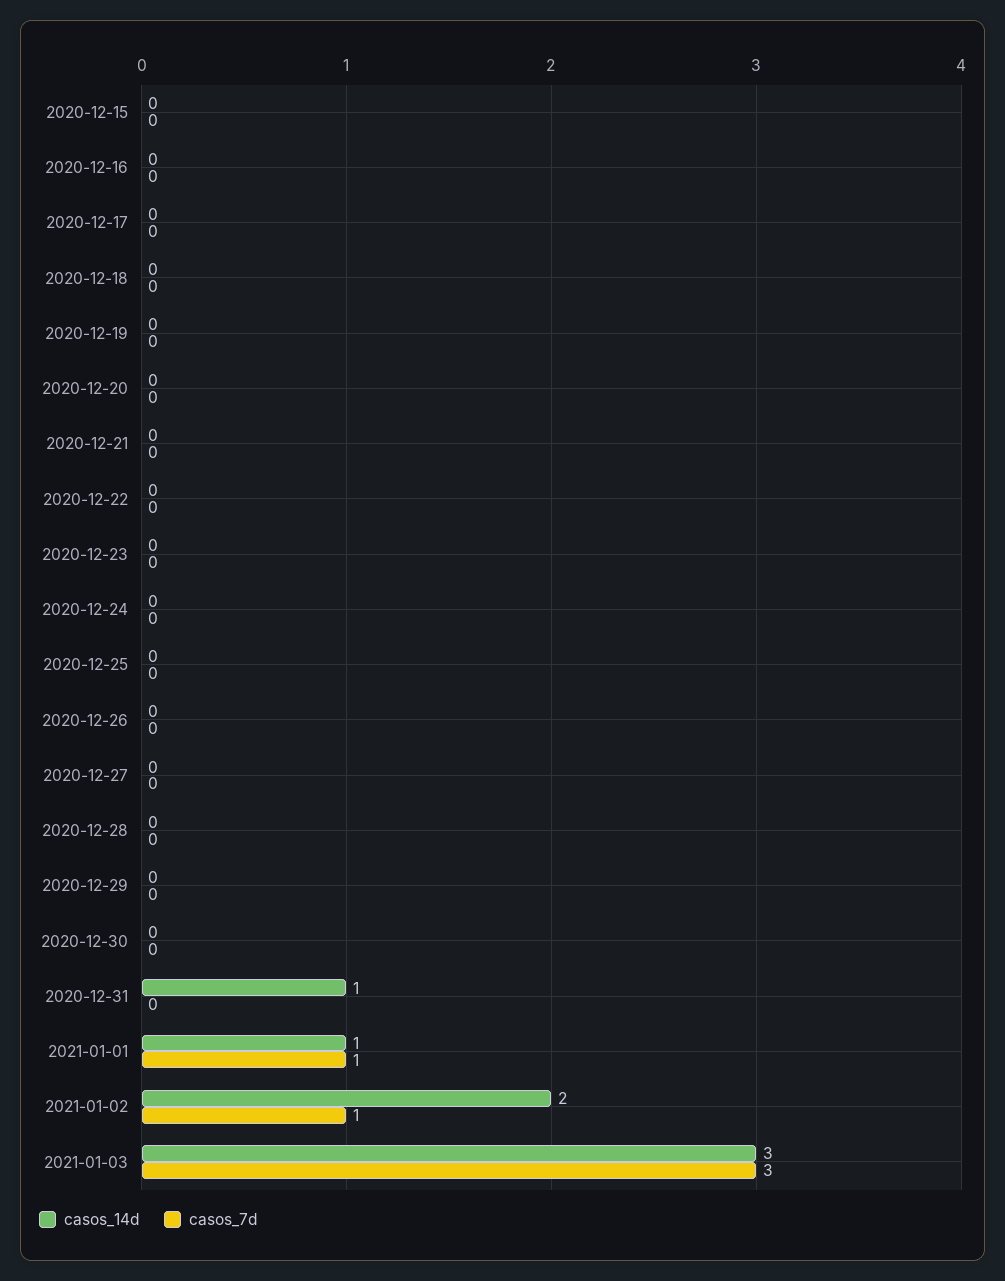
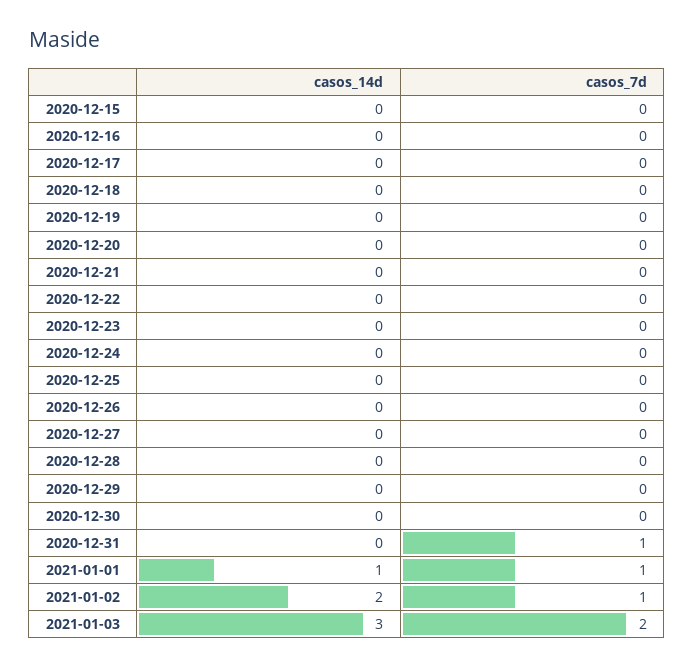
casos_14d, 2020-12-31: 1 -> 0
casos_7d, 2020-12-31: 0 -> 1
casos_7d, 2021-01-03: 3 -> 2

